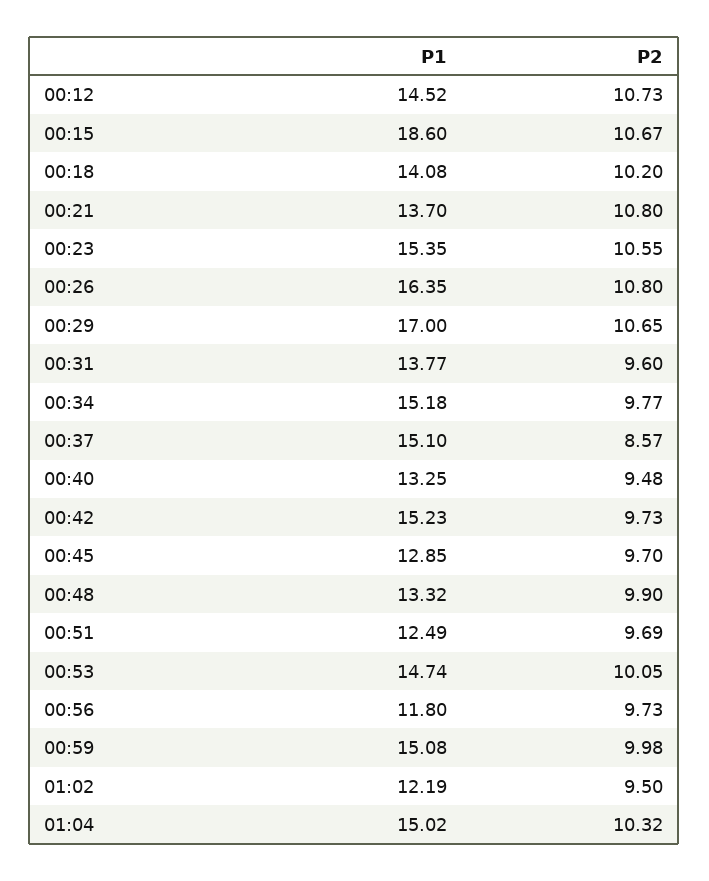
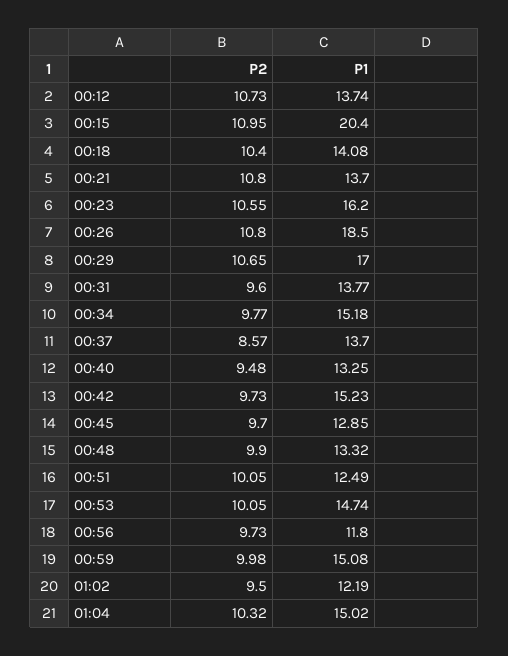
P1, 00:12: 14.52 -> 13.74
P1, 00:15: 18.6 -> 20.4
P2, 00:15: 10.67 -> 10.95
P2, 00:18: 10.2 -> 10.4
P1, 00:23: 15.35 -> 16.2
P1, 00:26: 16.35 -> 18.5
P1, 00:37: 15.1 -> 13.7
P2, 00:51: 9.69 -> 10.05

